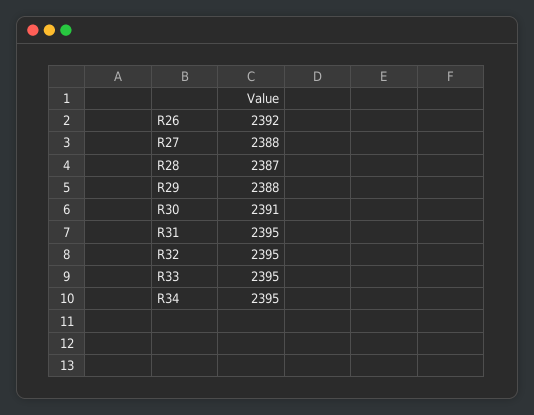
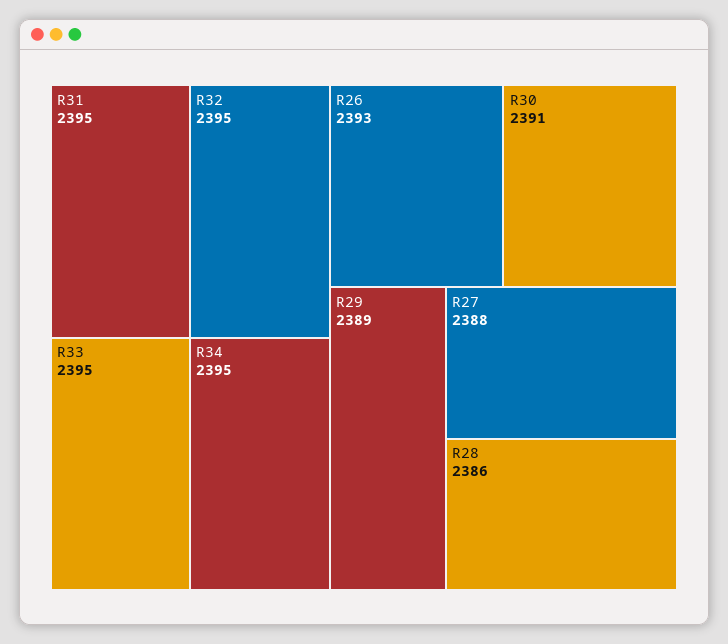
R26: 2392 -> 2393
R28: 2387 -> 2386
R29: 2388 -> 2389

